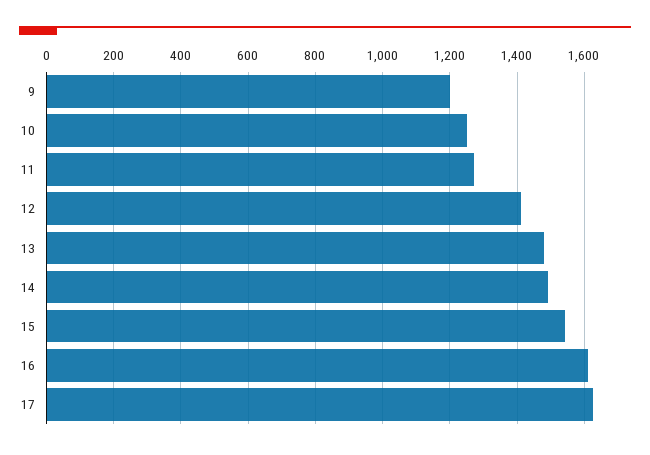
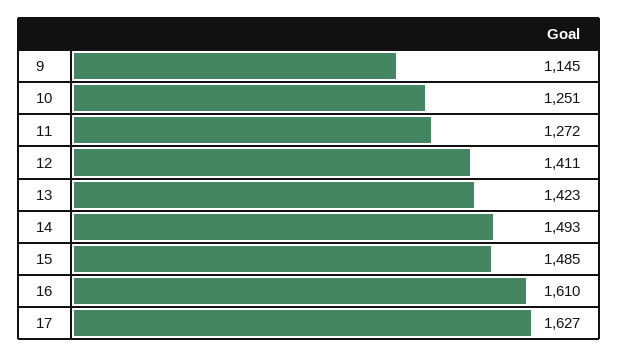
9: 1200 -> 1145
13: 1480 -> 1423
15: 1540 -> 1485

